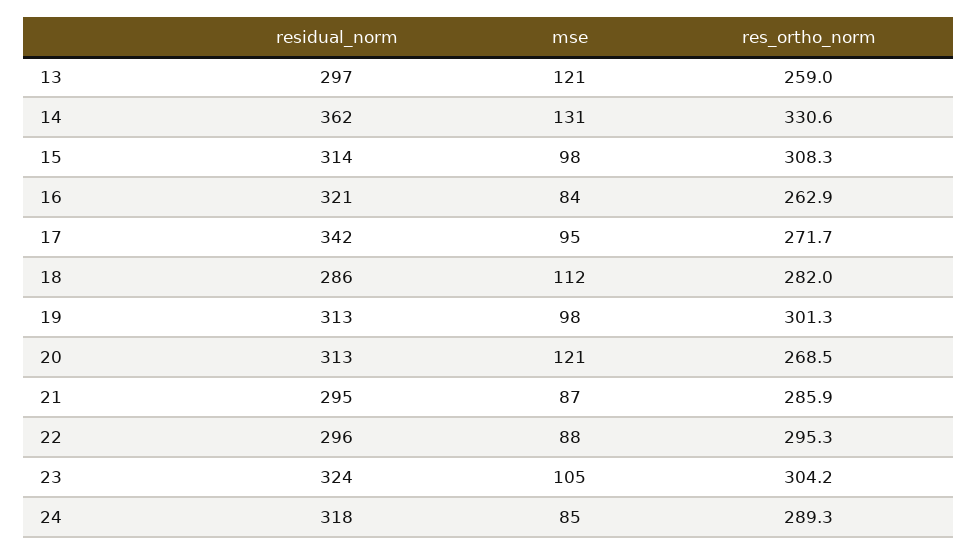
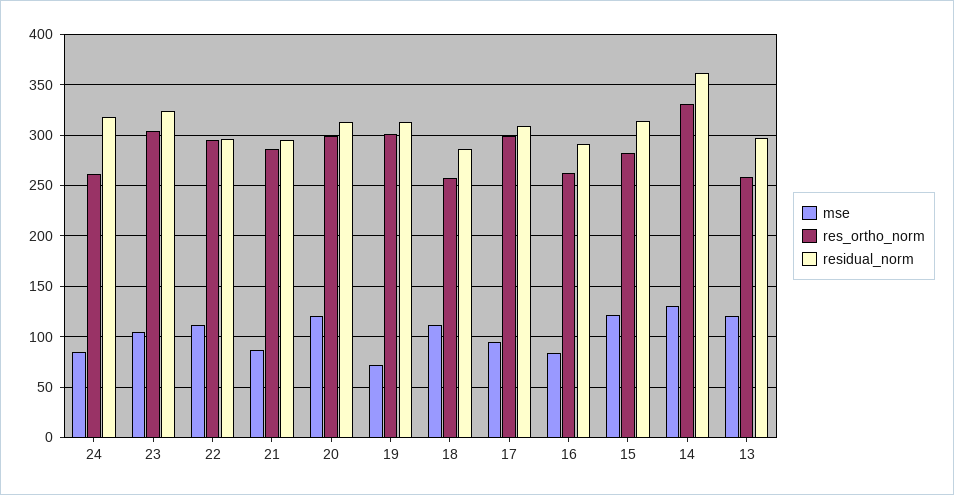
mse, 15: 98 -> 120
res_ortho_norm, 15: 308.3 -> 280
residual_norm, 16: 321 -> 290
residual_norm, 17: 342 -> 310
res_ortho_norm, 17: 271.7 -> 300
res_ortho_norm, 18: 282 -> 260
mse, 19: 98 -> 70
res_ortho_norm, 20: 268.5 -> 300
mse, 22: 88 -> 110
res_ortho_norm, 24: 289.3 -> 260

